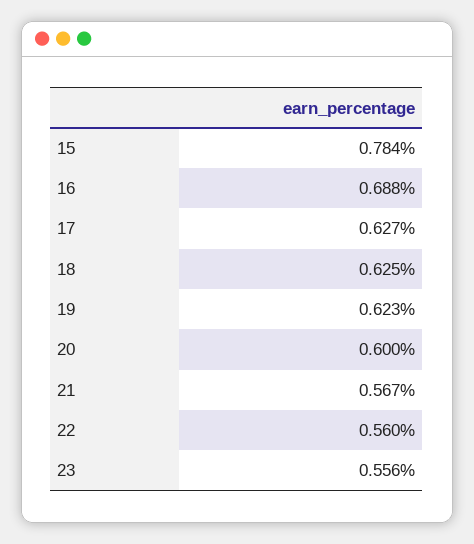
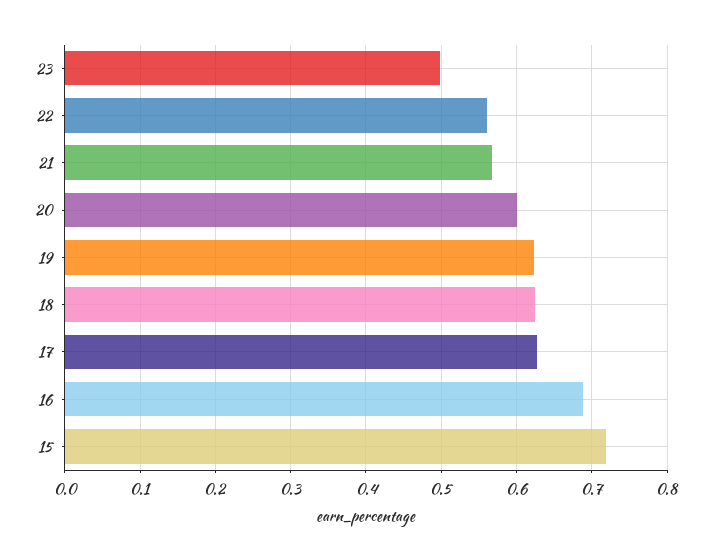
15: 0.784 -> 0.72
23: 0.556 -> 0.5

